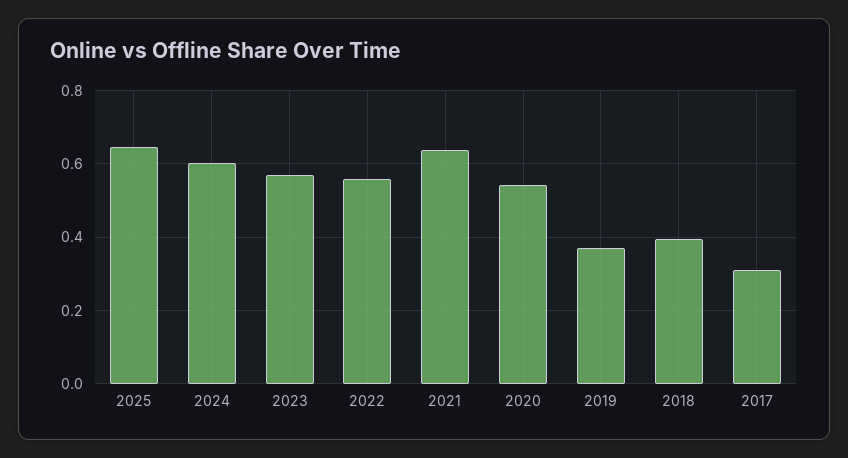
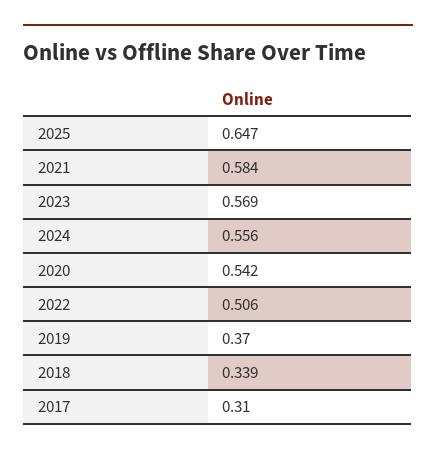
2024: 0.6 -> 0.556
2022: 0.56 -> 0.506
2021: 0.64 -> 0.584
2018: 0.4 -> 0.339

